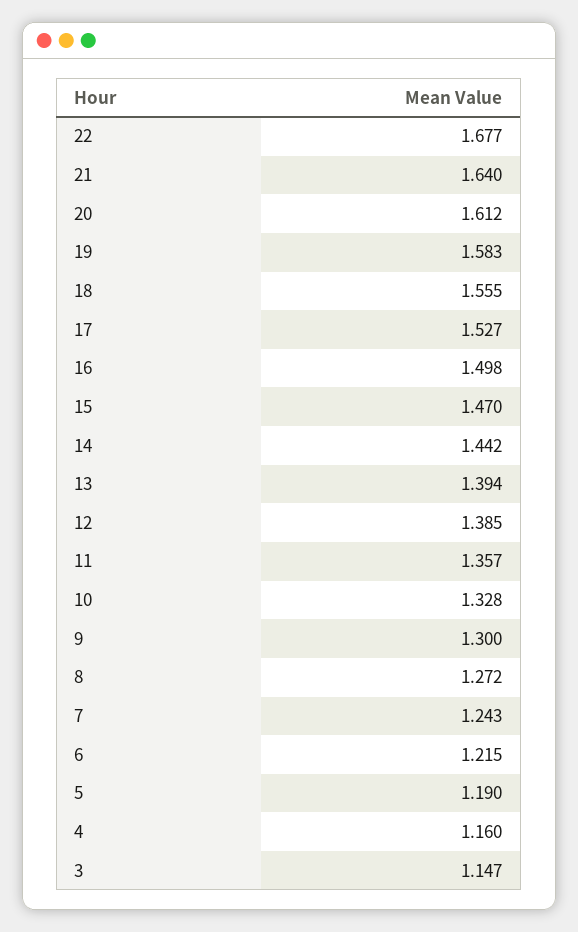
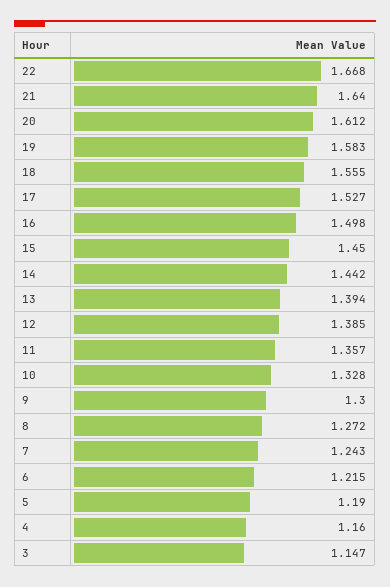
22: 1.677 -> 1.668
15: 1.47 -> 1.45

